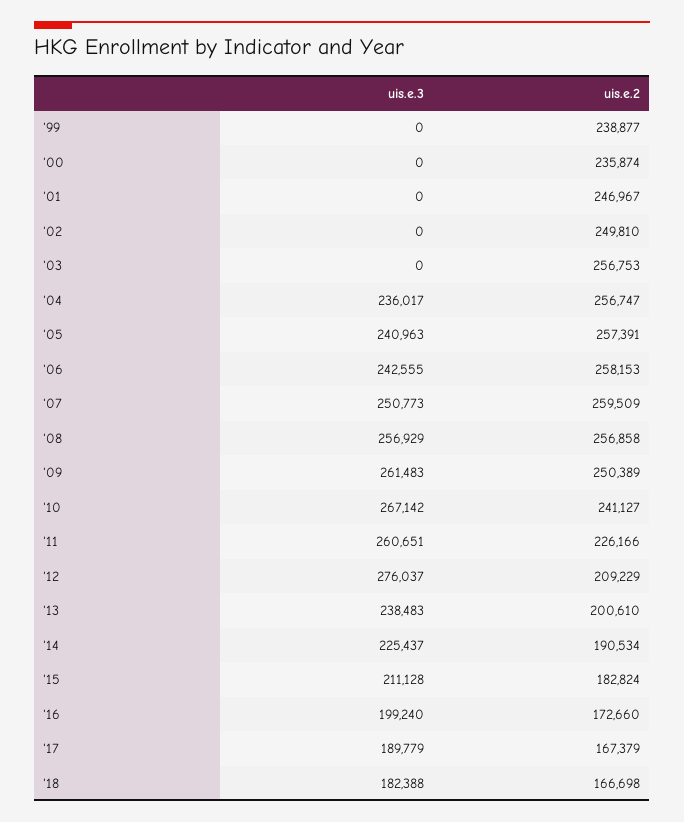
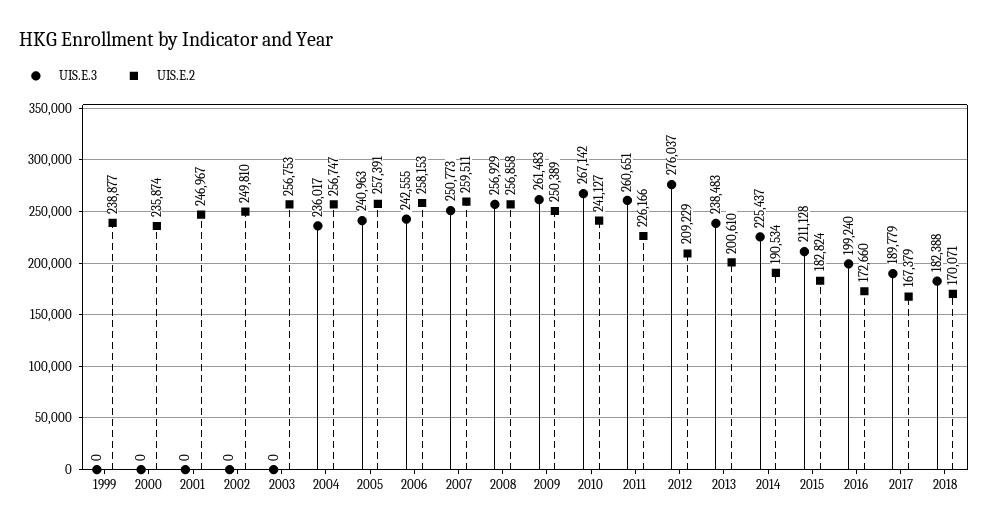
uis.e.2, '07: 259509 -> 259511
uis.e.2, '18: 166698 -> 170071

